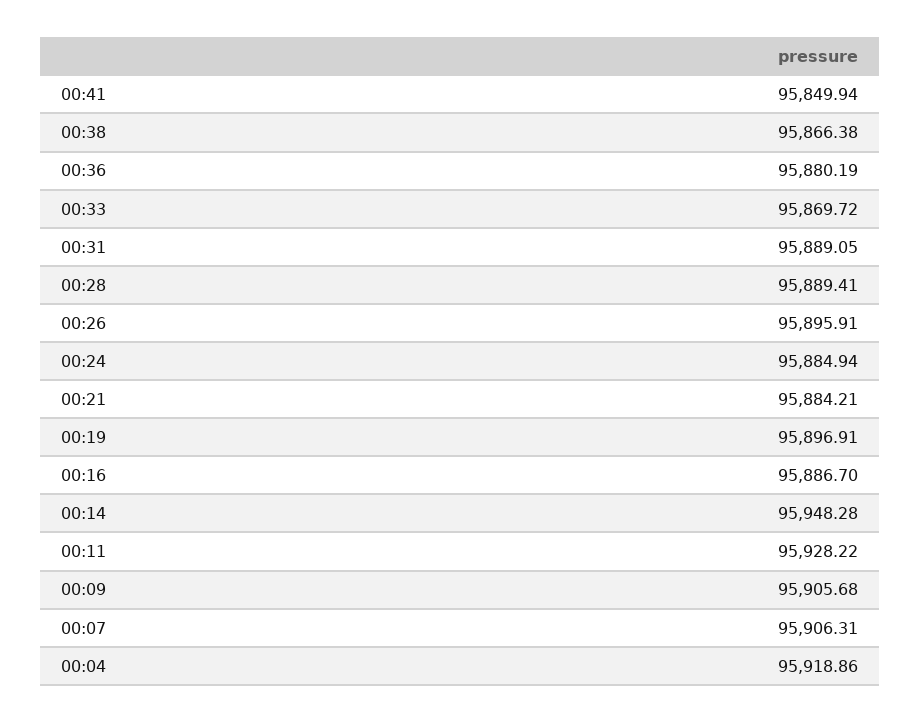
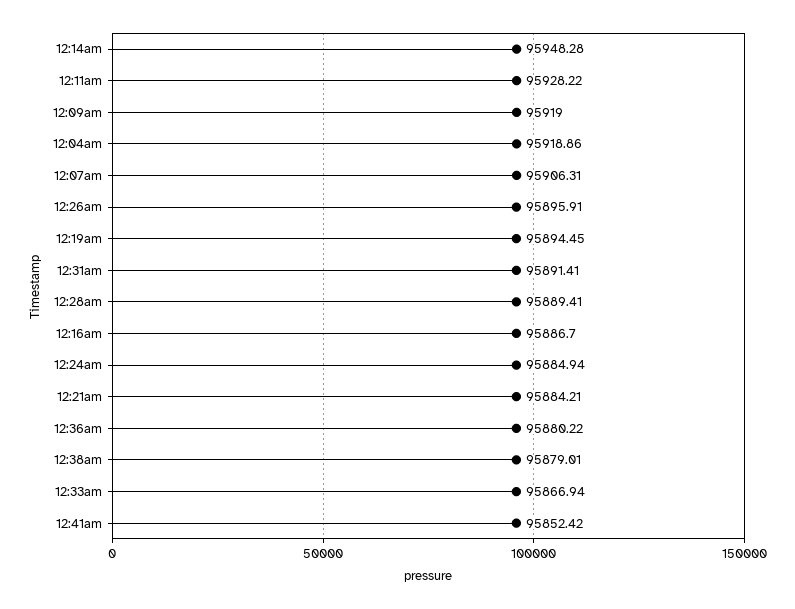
00:41: 95849.94 -> 95852.42
00:38: 95866.38 -> 95879.01
00:36: 95880.19 -> 95880.22
00:33: 95869.72 -> 95866.94
00:31: 95889.05 -> 95891.41
00:19: 95896.91 -> 95894.45
00:09: 95905.68 -> 95919

